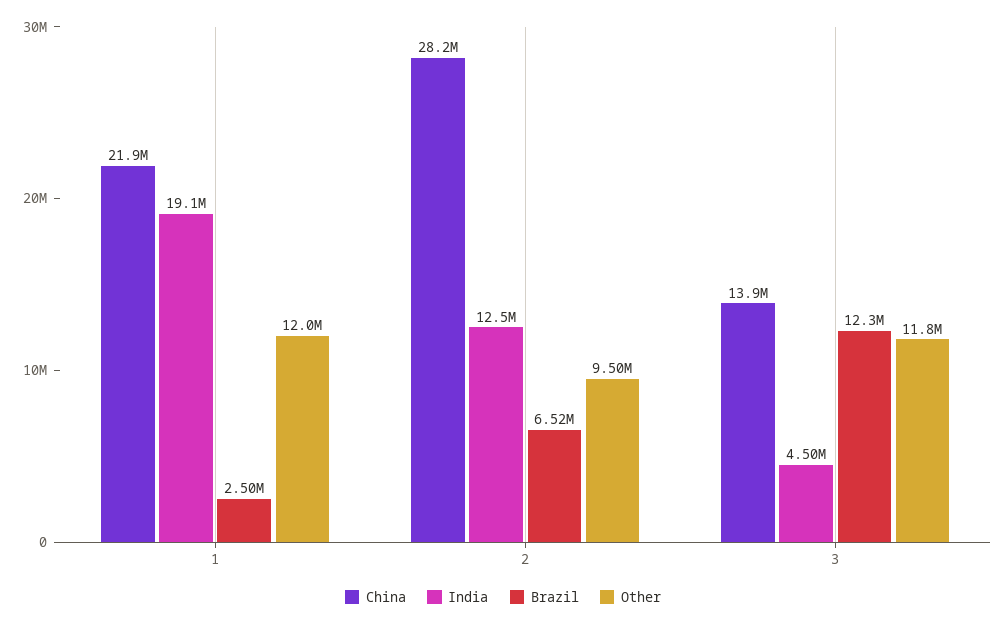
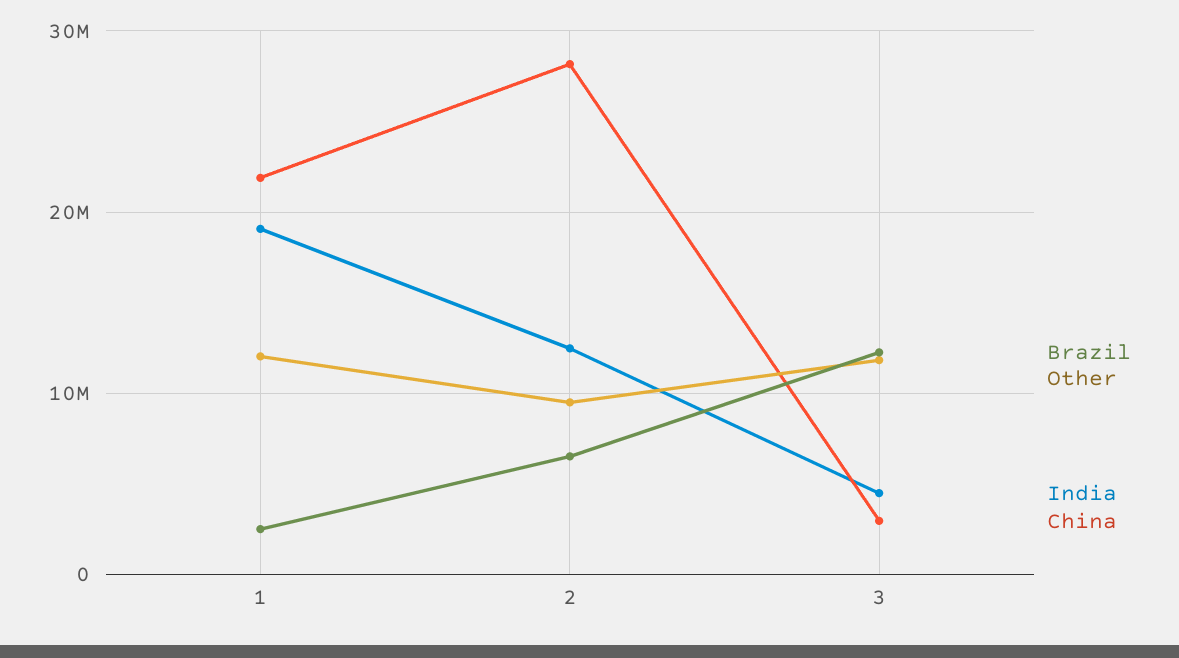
China, 3: 13900000 -> 3000000

